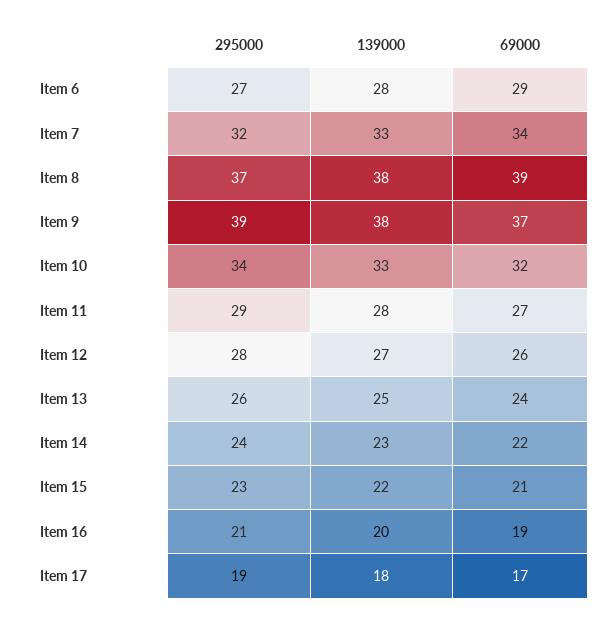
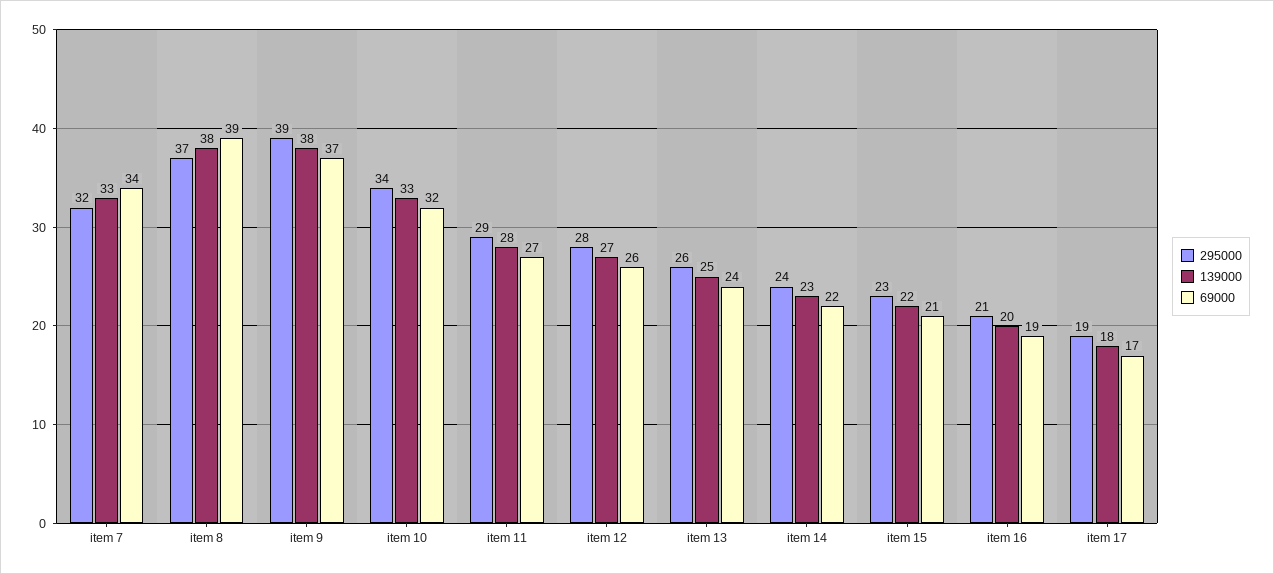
295000, Item 6: 27 -> none
139000, Item 6: 28 -> none
69000, Item 6: 29 -> none

